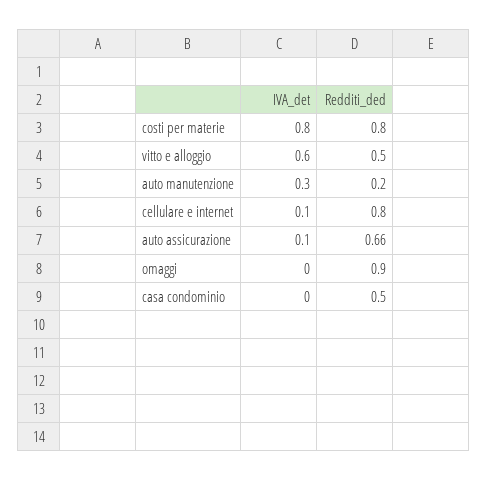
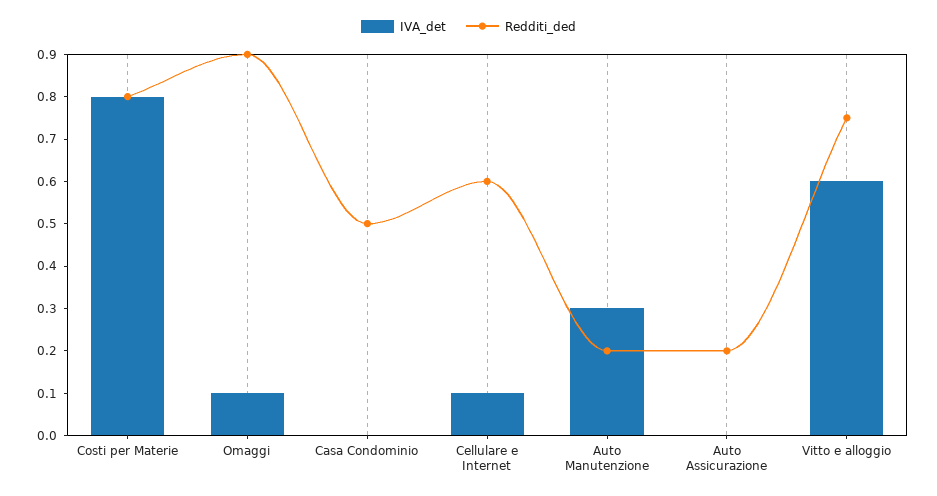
Redditi_ded, vitto e alloggio: 0.5 -> 0.75
Redditi_ded, cellulare e internet: 0.8 -> 0.6
IVA_det, auto assicurazione: 0.1 -> 0
Redditi_ded, auto assicurazione: 0.66 -> 0.2
IVA_det, omaggi: 0 -> 0.1

